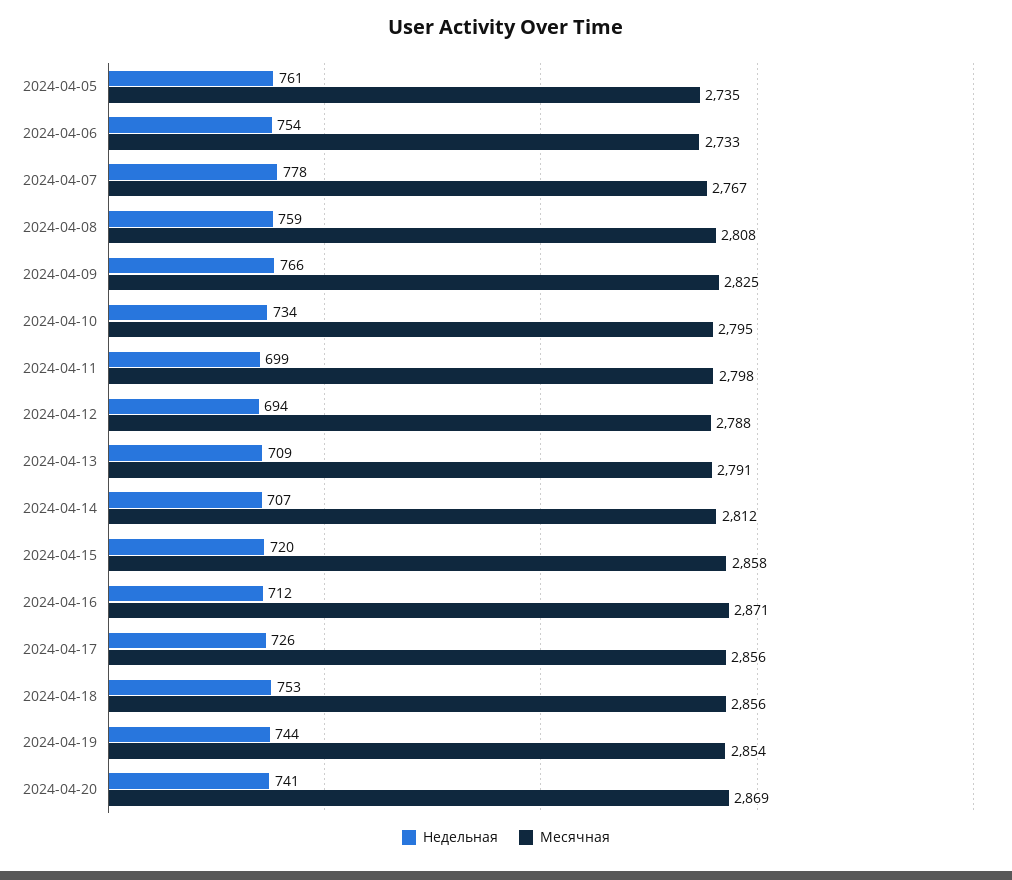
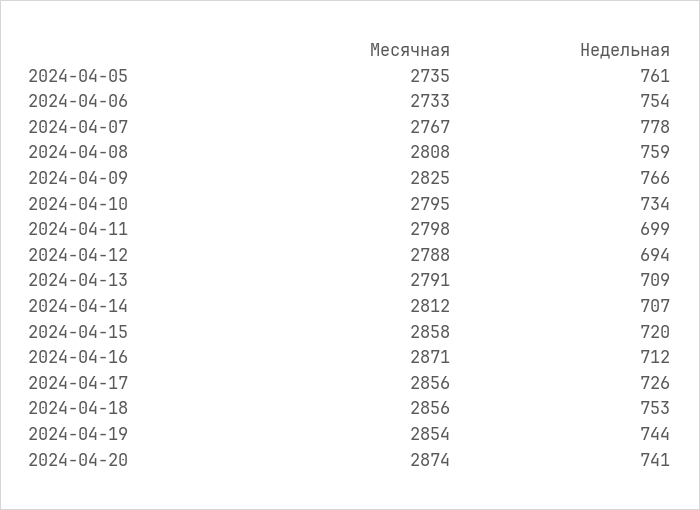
Месячная, 2024-04-20: 2869 -> 2874

